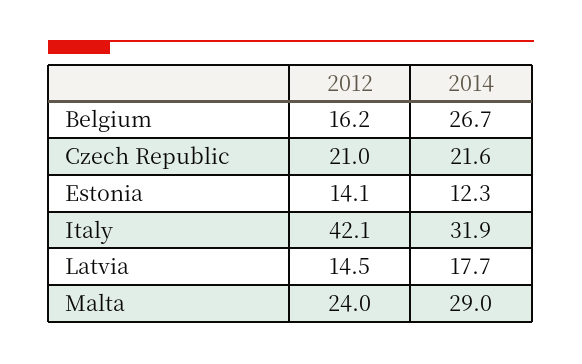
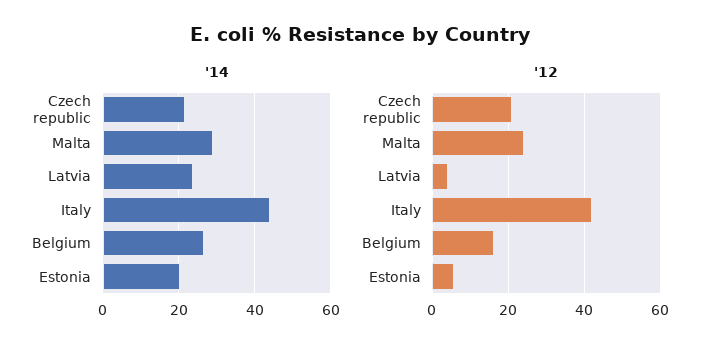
2012, Estonia: 14.1 -> 6
2014, Estonia: 12.3 -> 20
2014, Italy: 31.9 -> 44
2012, Latvia: 14.5 -> 4
2014, Latvia: 17.7 -> 24

